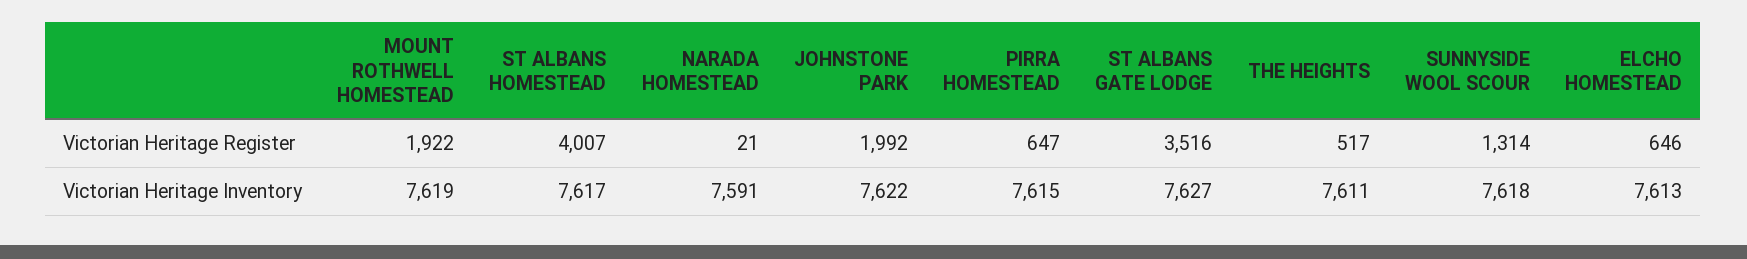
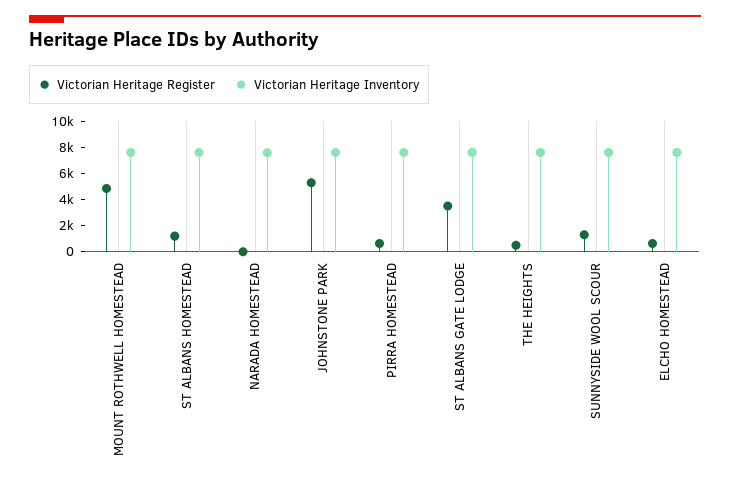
Victorian Heritage Register, MOUNT ROTHWELL HOMESTEAD: 1922 -> 5000
Victorian Heritage Register, ST ALBANS HOMESTEAD: 4007 -> 1000
Victorian Heritage Register, JOHNSTONE PARK: 1992 -> 5000

